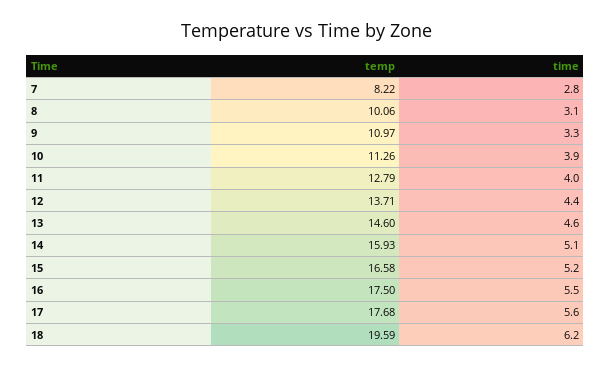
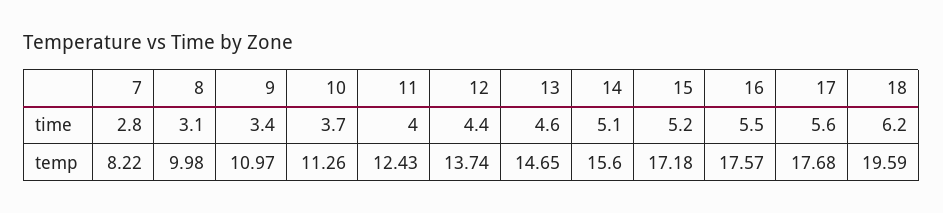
temp, 8: 10.06 -> 9.98
time, 9: 3.3 -> 3.4
time, 10: 3.9 -> 3.7
temp, 11: 12.79 -> 12.43
temp, 12: 13.71 -> 13.74
temp, 13: 14.6 -> 14.65
temp, 14: 15.93 -> 15.6
temp, 15: 16.58 -> 17.18
temp, 16: 17.5 -> 17.57

